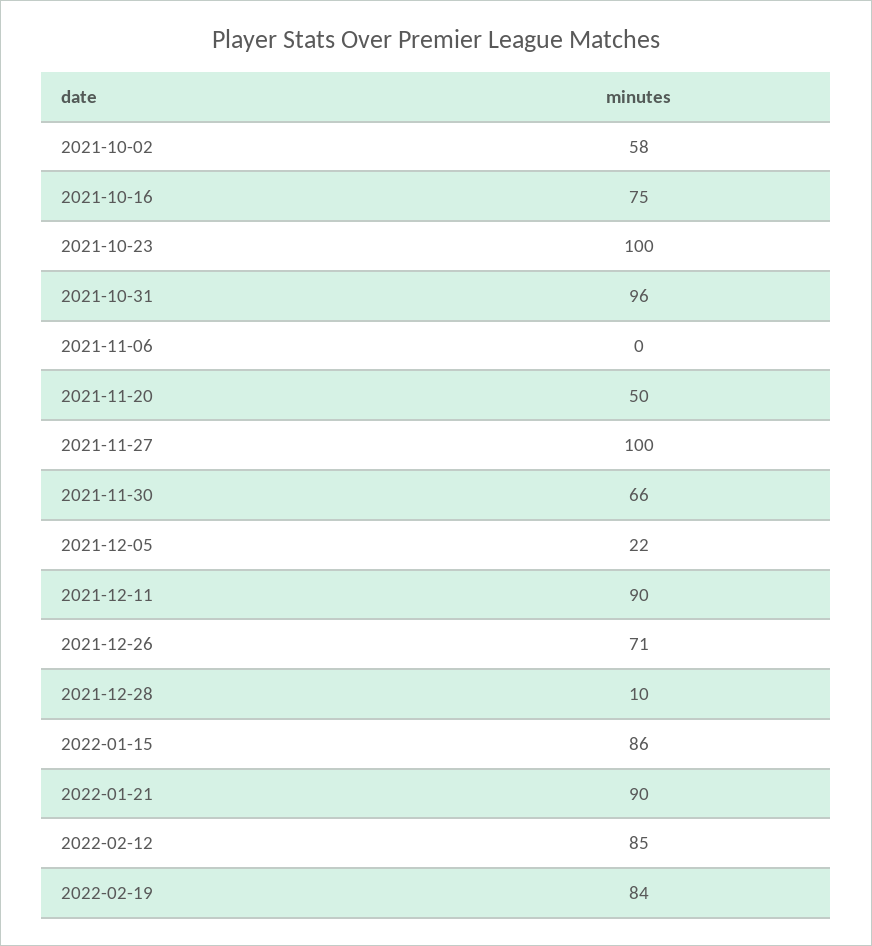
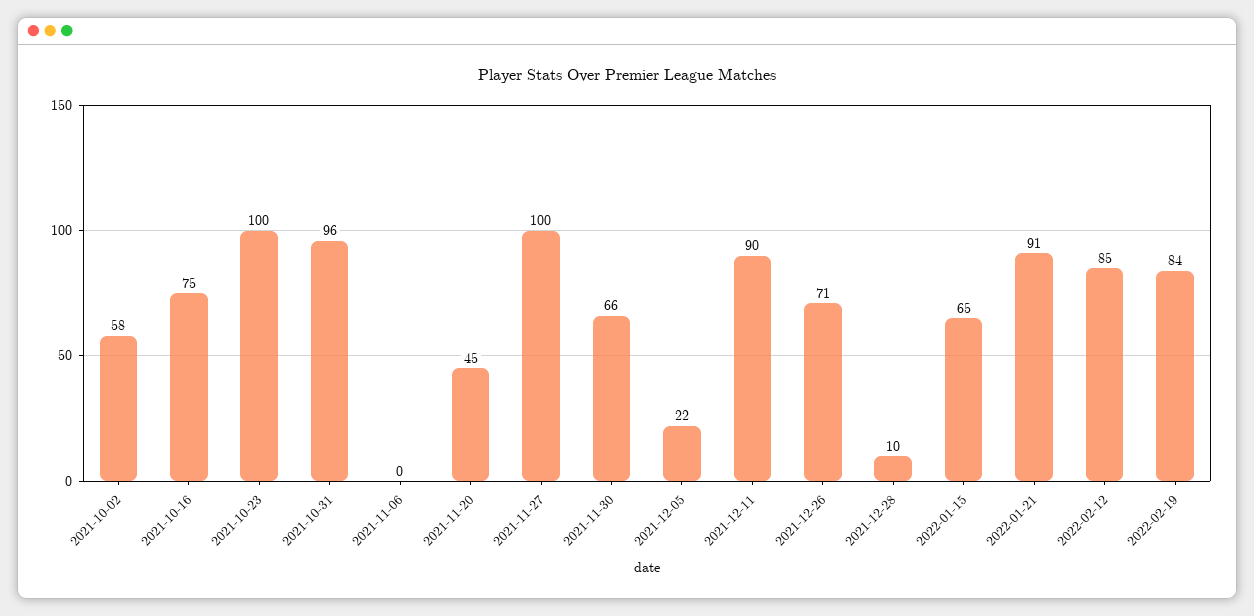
2021-11-20: 50 -> 45
2022-01-15: 86 -> 65
2022-01-21: 90 -> 91

